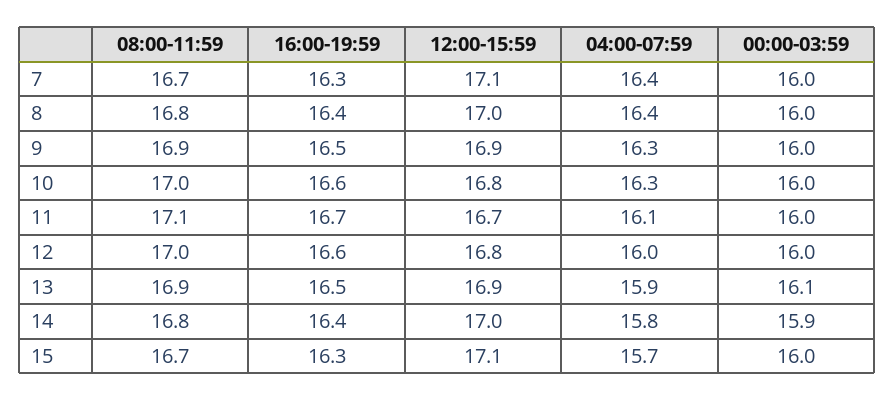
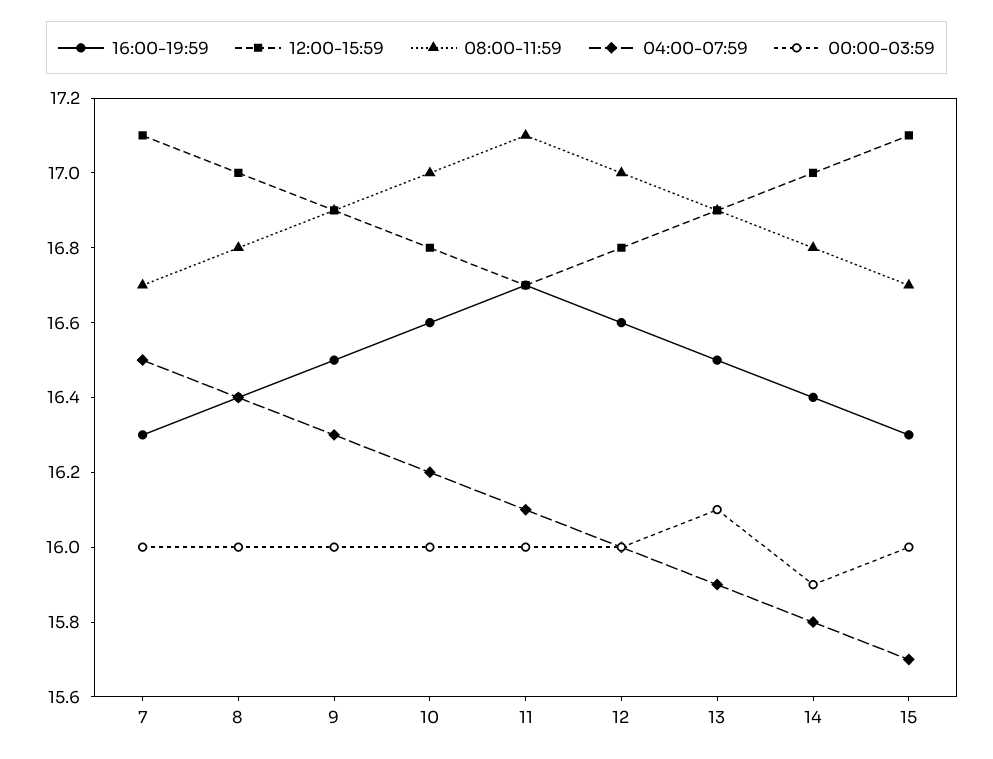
04:00-07:59, 7: 16.4 -> 16.5
04:00-07:59, 10: 16.3 -> 16.2

